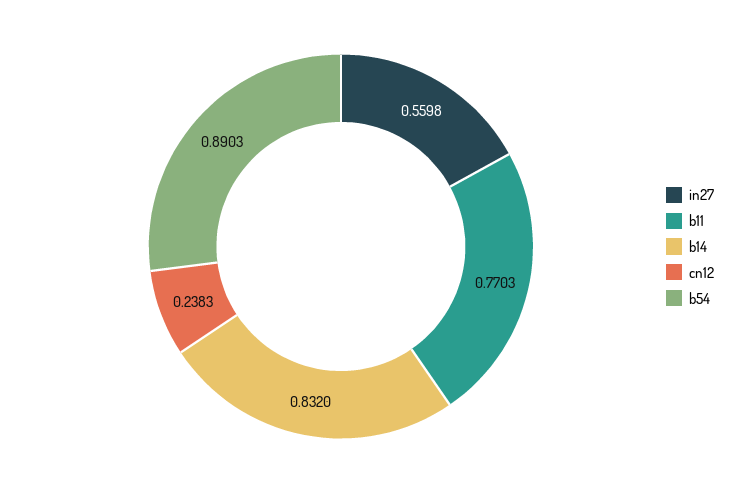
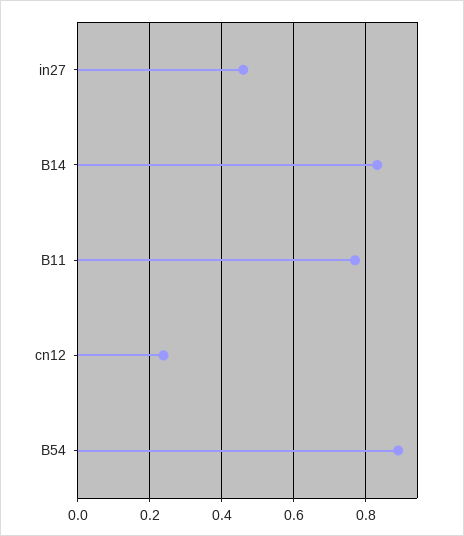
in27: 0.5598 -> 0.46

